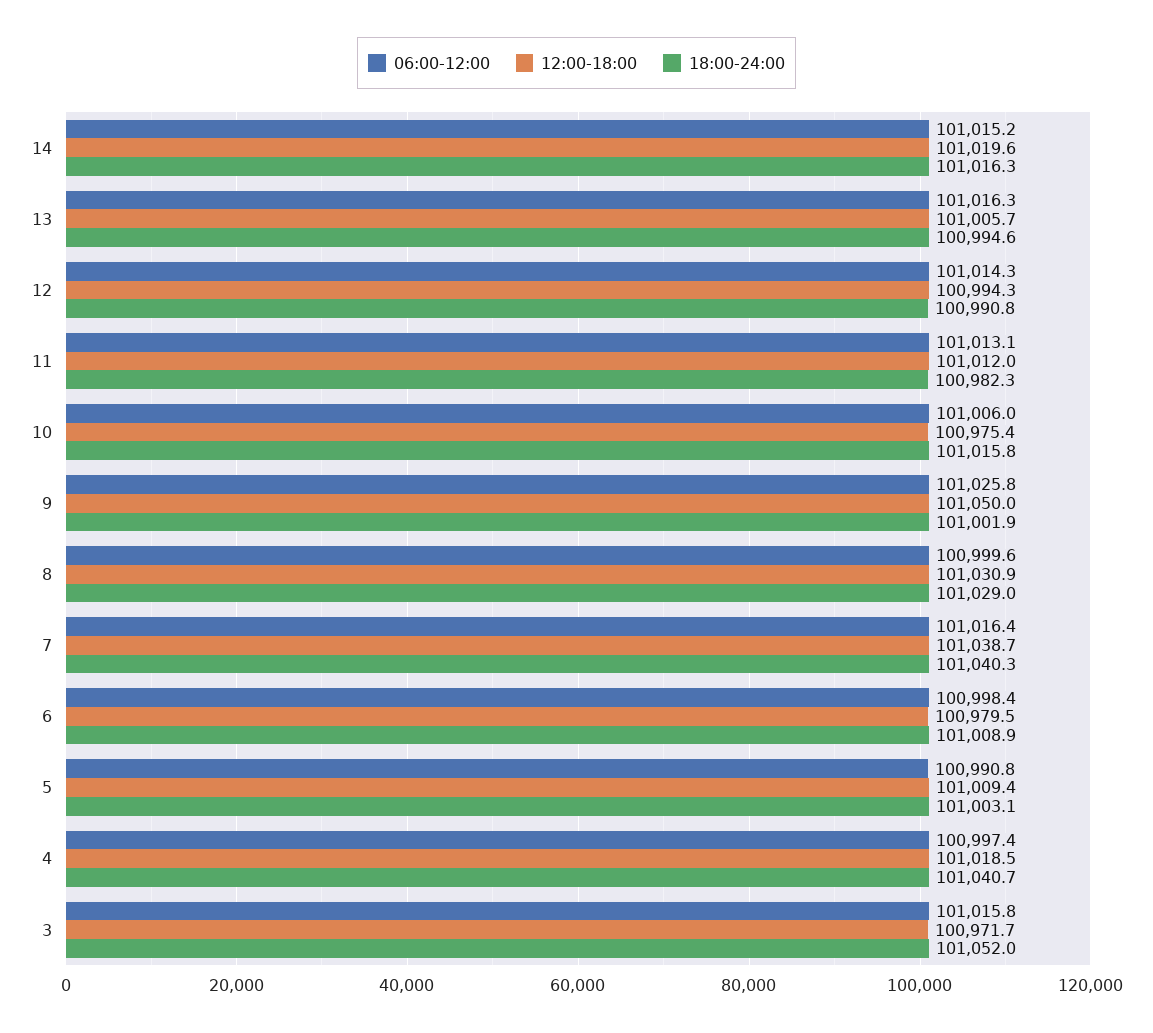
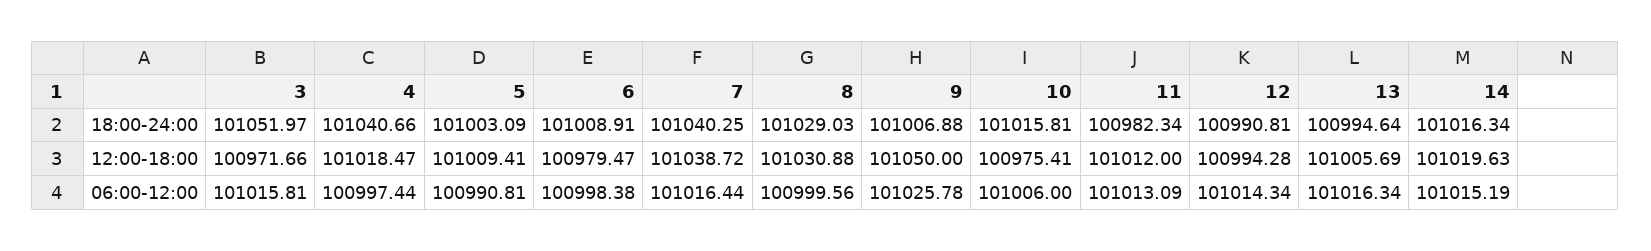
18:00-24:00, 9: 101001.9 -> 101006.88

